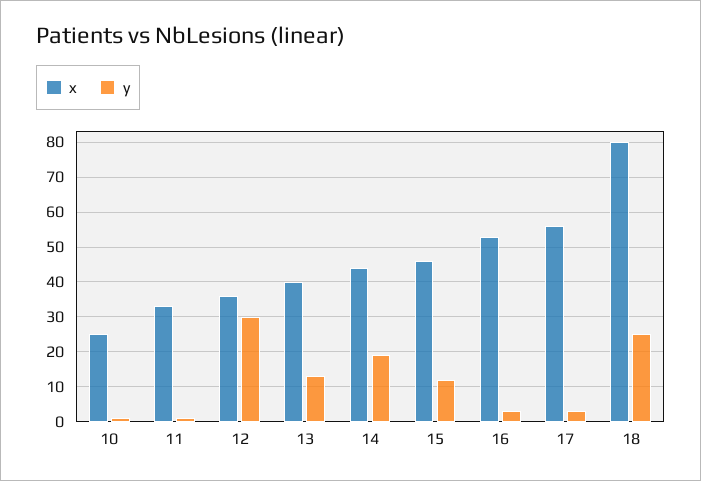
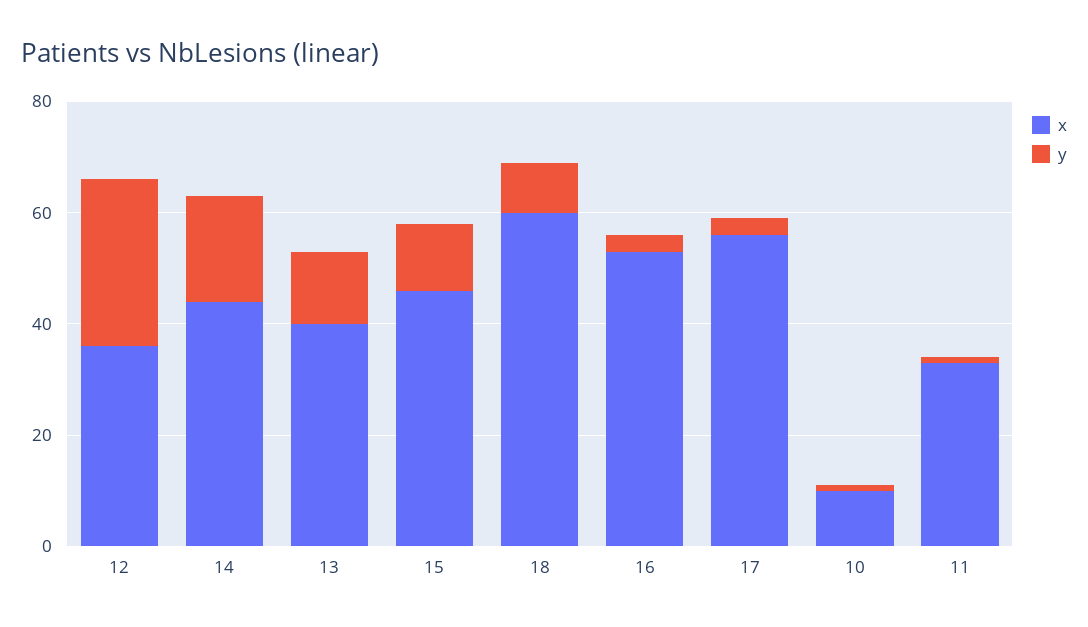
x, 10: 25 -> 10
x, 18: 80 -> 60
y, 18: 25 -> 10

